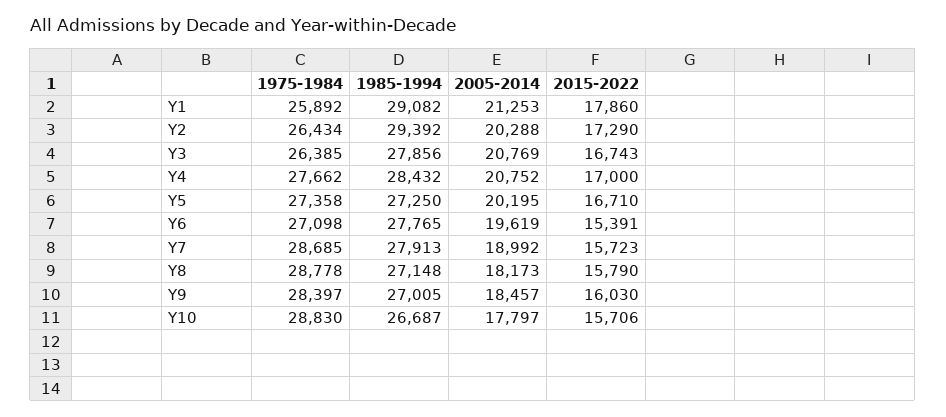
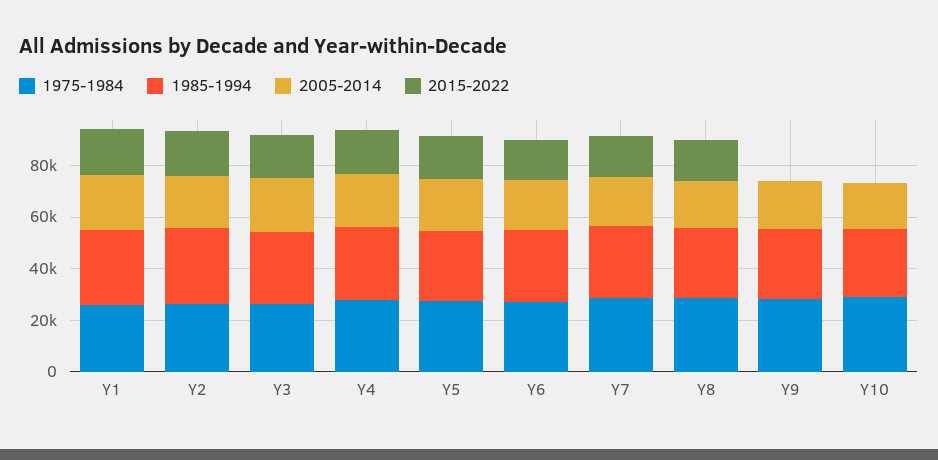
2015-2022, Y9: 16030 -> 0
2015-2022, Y10: 15706 -> 0

